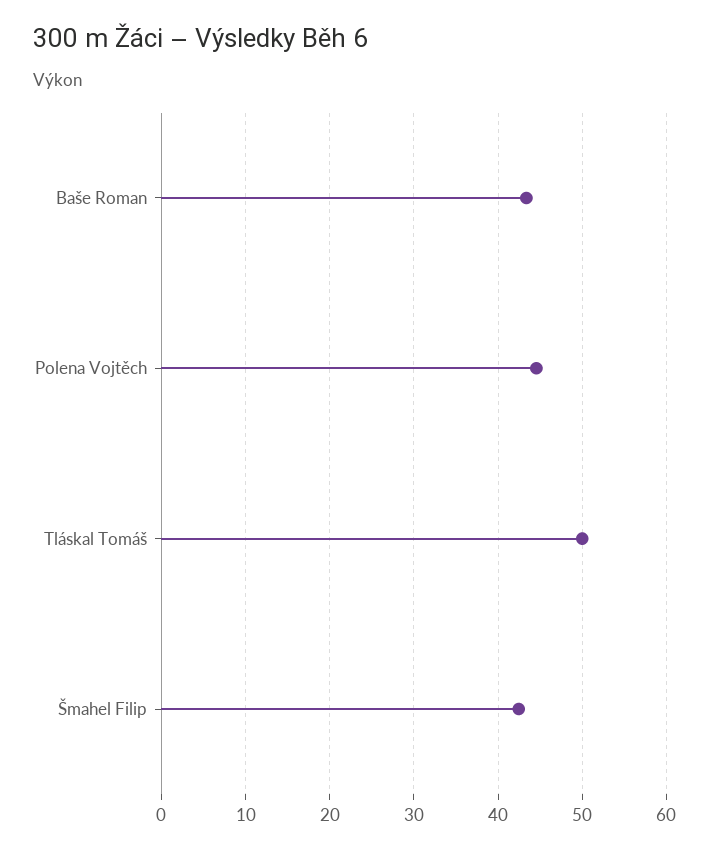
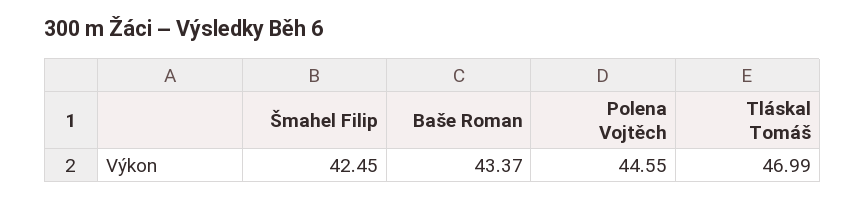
Tláskal Tomáš: 50 -> 46.99

